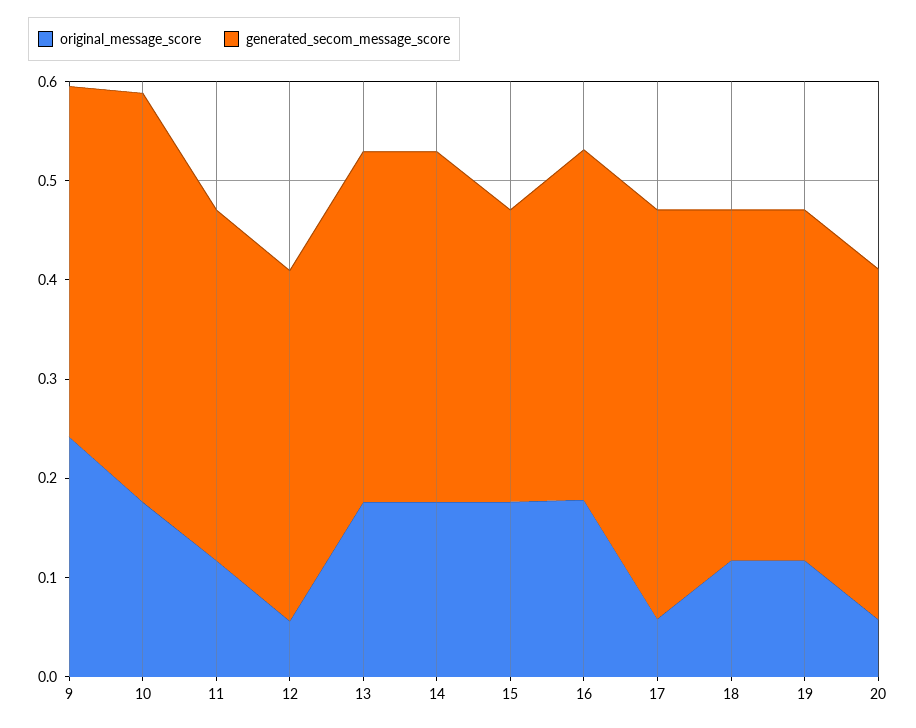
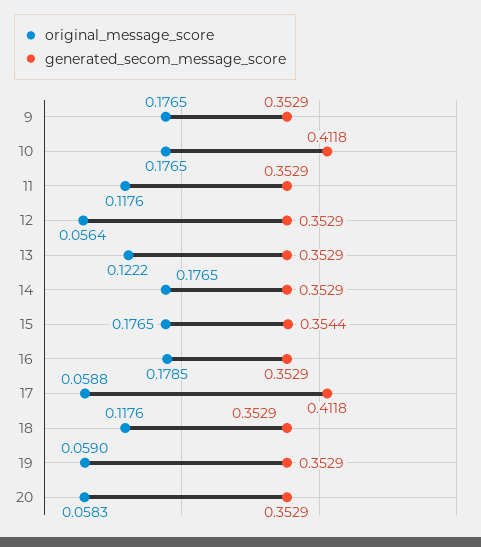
original_message_score, 9: 0.24 -> 0.1765
original_message_score, 13: 0.18 -> 0.1222
generated_secom_message_score, 15: 0.3 -> 0.3544
original_message_score, 19: 0.12 -> 0.059

